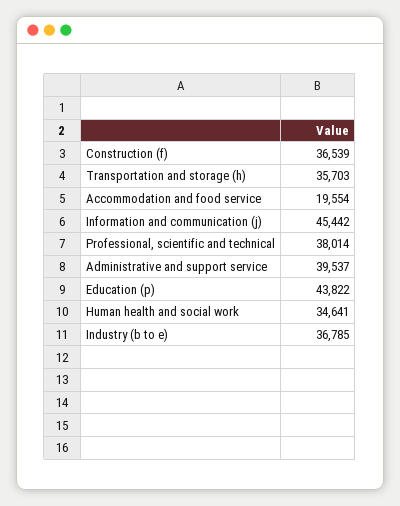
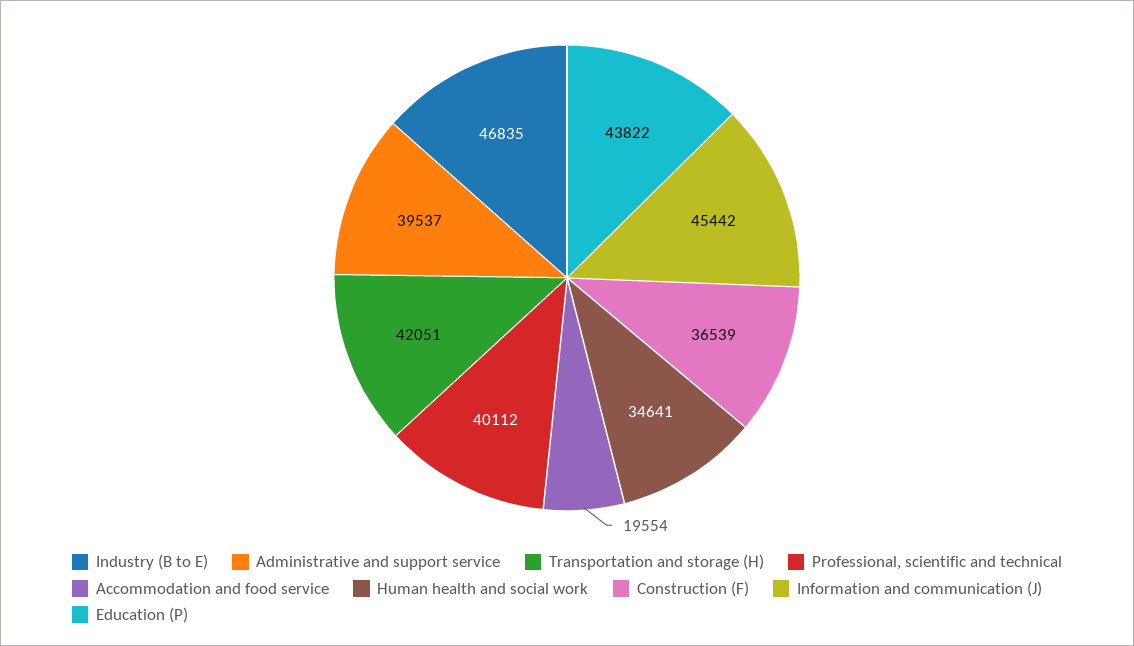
Transportation and storage (h): 35703 -> 42051
Professional, scientific and technical: 38014 -> 40112
Industry (b to e): 36785 -> 46835

